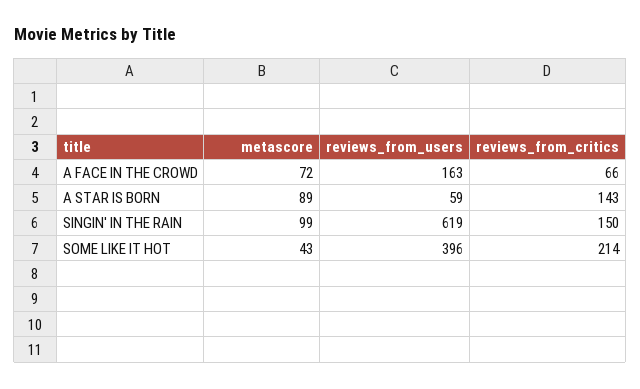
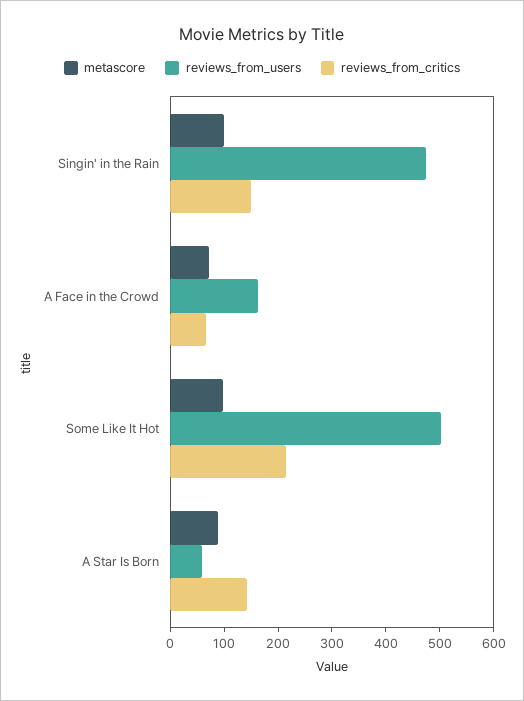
reviews_from_users, SINGIN' IN THE RAIN: 619 -> 480
metascore, SOME LIKE IT HOT: 43 -> 100
reviews_from_users, SOME LIKE IT HOT: 396 -> 500

